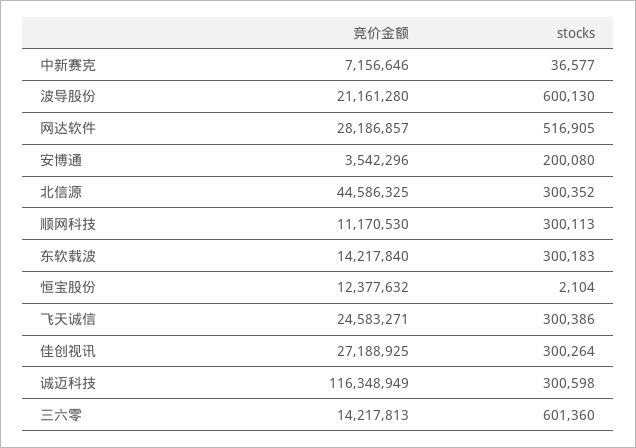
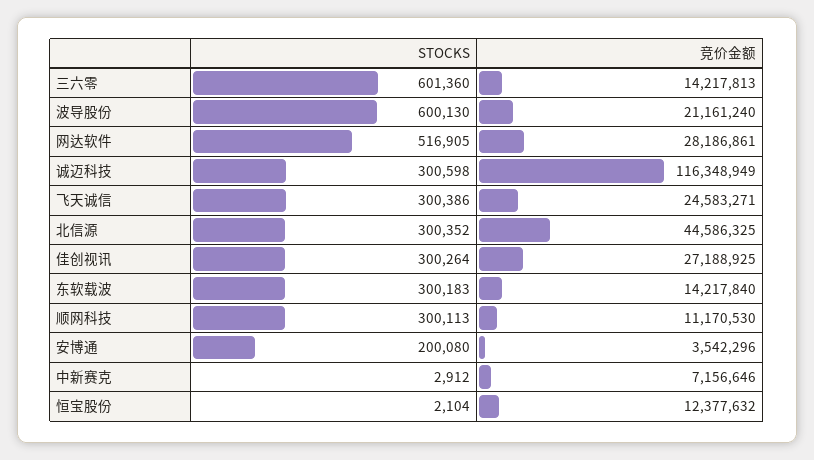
stocks, 中新赛克: 36577 -> 2912
竞价金额, 波导股份: 21161280 -> 21161240
竞价金额, 网达软件: 28186857 -> 28186861

